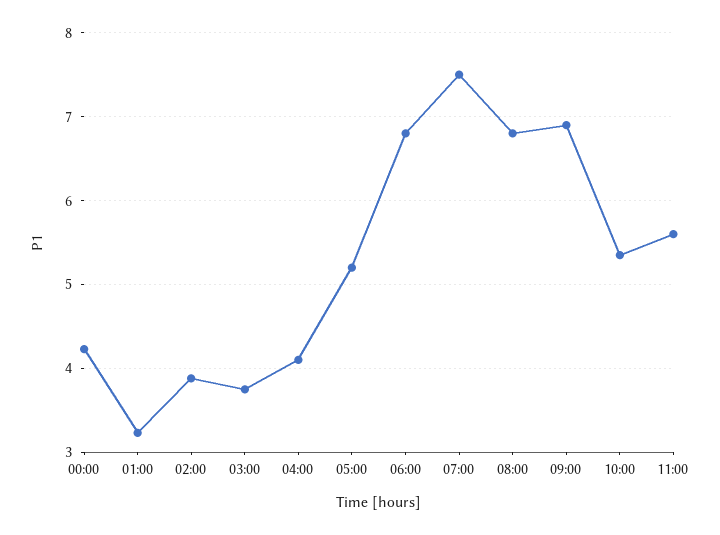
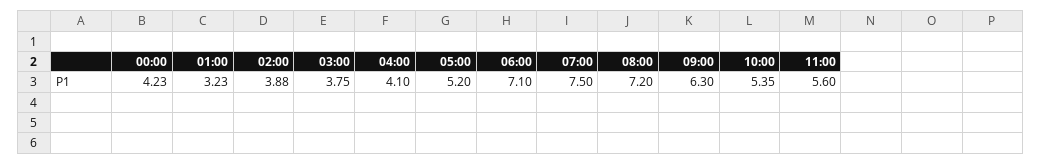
06:00: 6.8 -> 7.1
08:00: 6.8 -> 7.2
09:00: 6.9 -> 6.3

